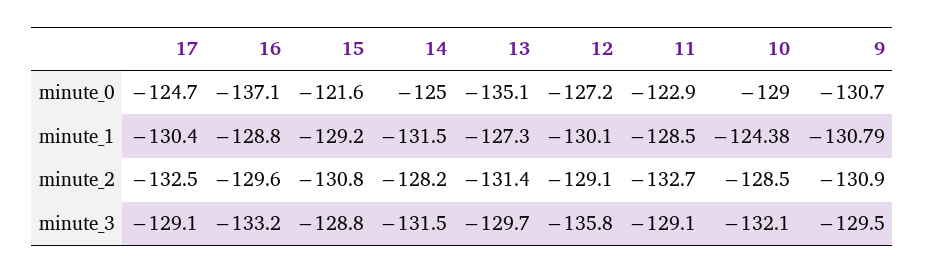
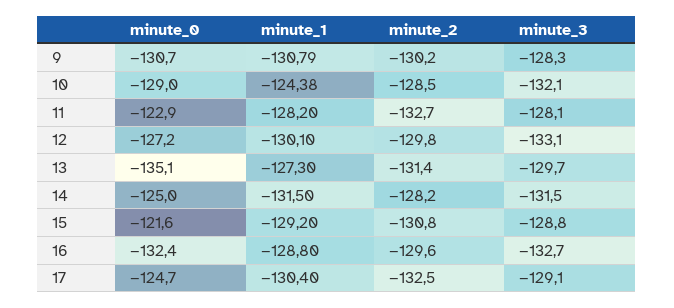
16, minute_0: -137.1 -> -132.4
11, minute_1: -128.5 -> -128.2
12, minute_2: -129.1 -> -129.8
9, minute_2: -130.9 -> -130.2
16, minute_3: -133.2 -> -132.7
12, minute_3: -135.8 -> -133.1
11, minute_3: -129.1 -> -128.1
9, minute_3: -129.5 -> -128.3

